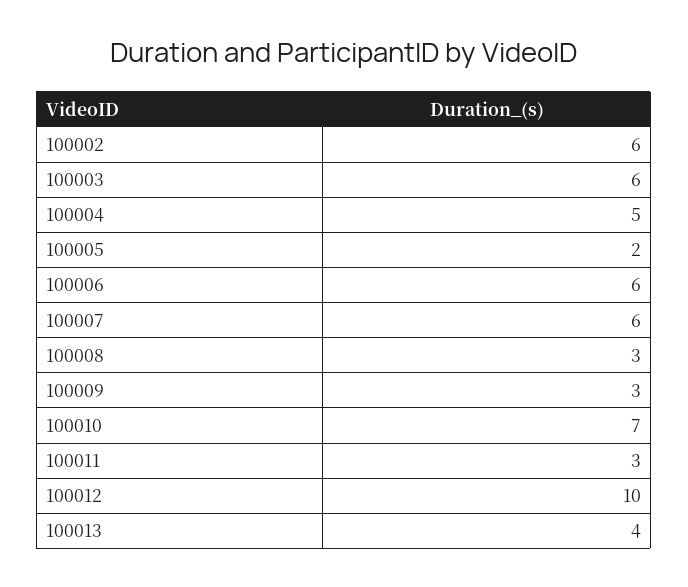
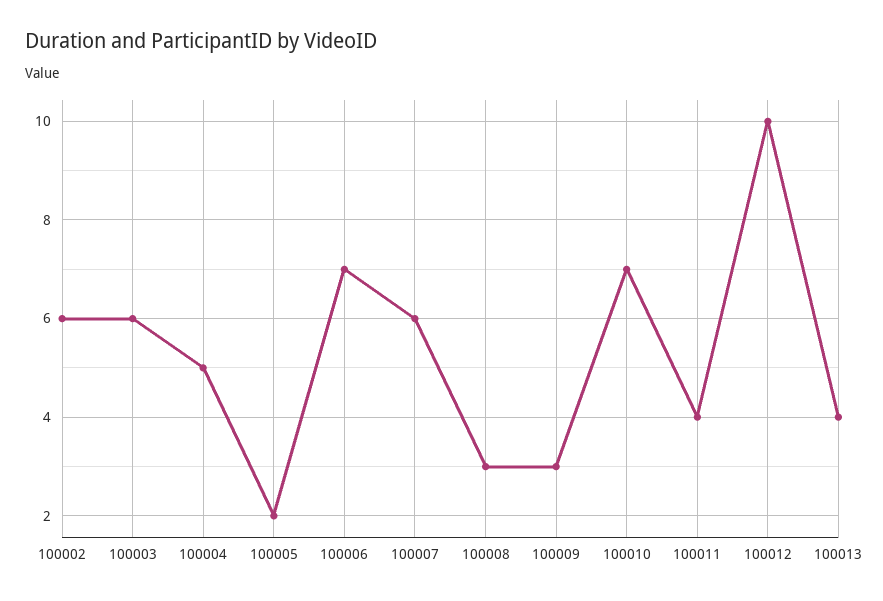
100006: 6 -> 7
100011: 3 -> 4

